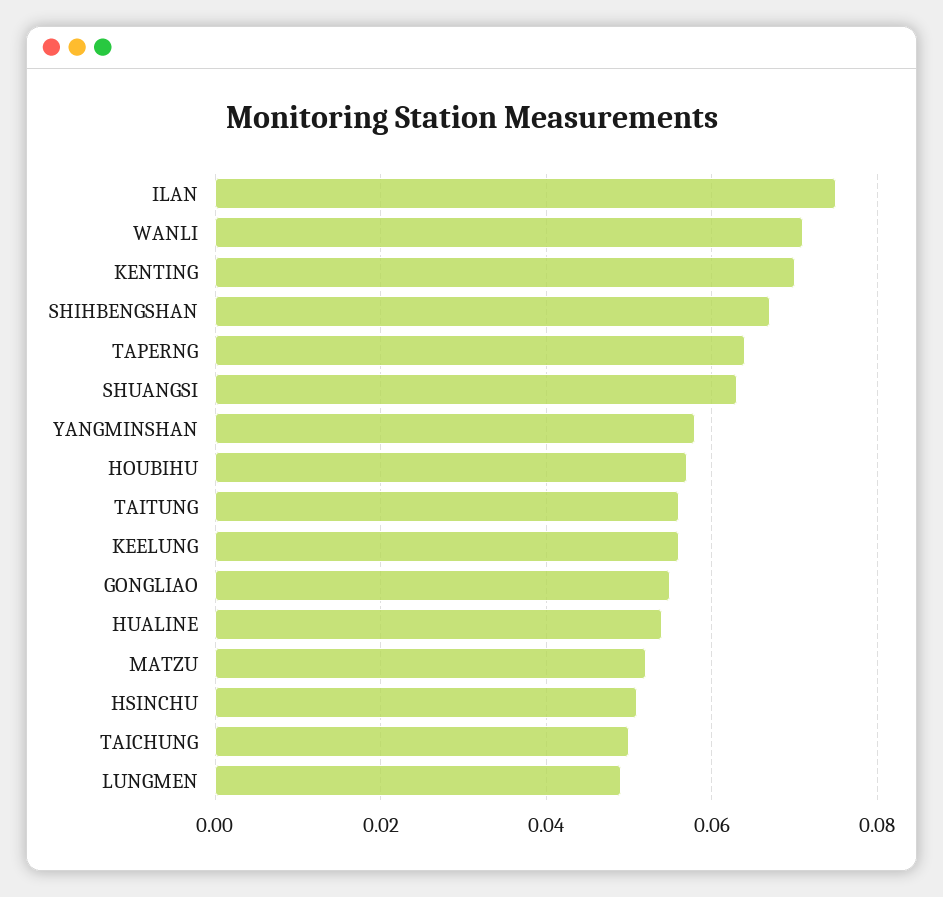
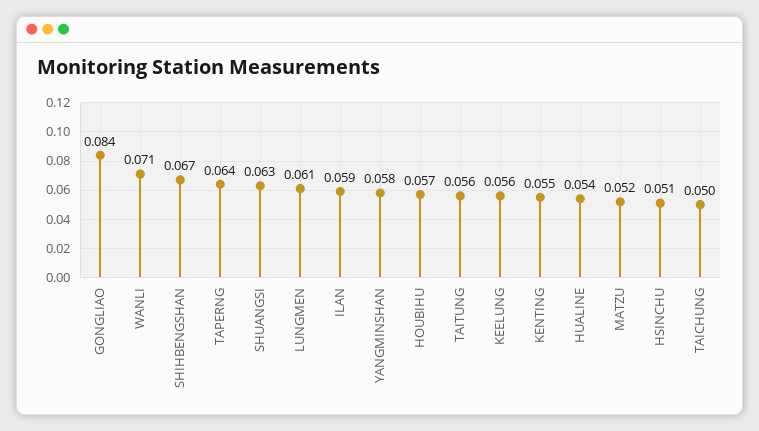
ILAN: 0.075 -> 0.059
KENTING: 0.07 -> 0.055
GONGLIAO: 0.055 -> 0.084
LUNGMEN: 0.05 -> 0.061

